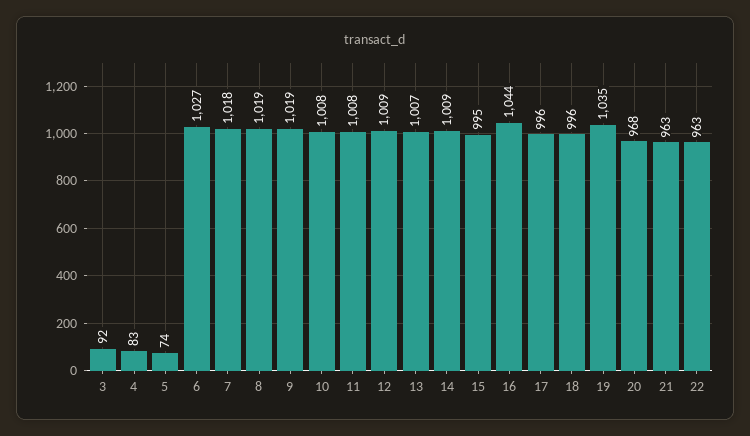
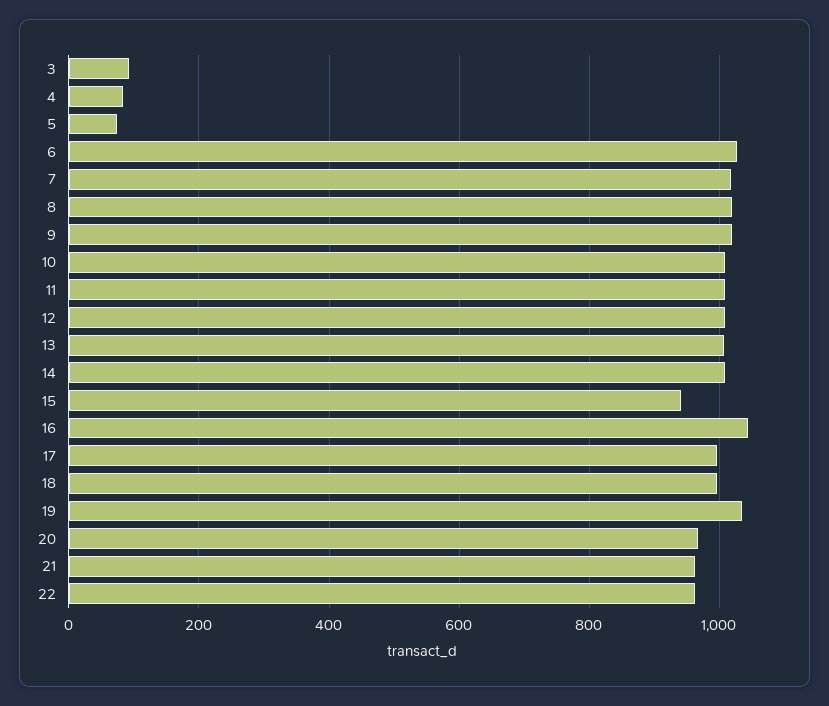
15: 995 -> 940

